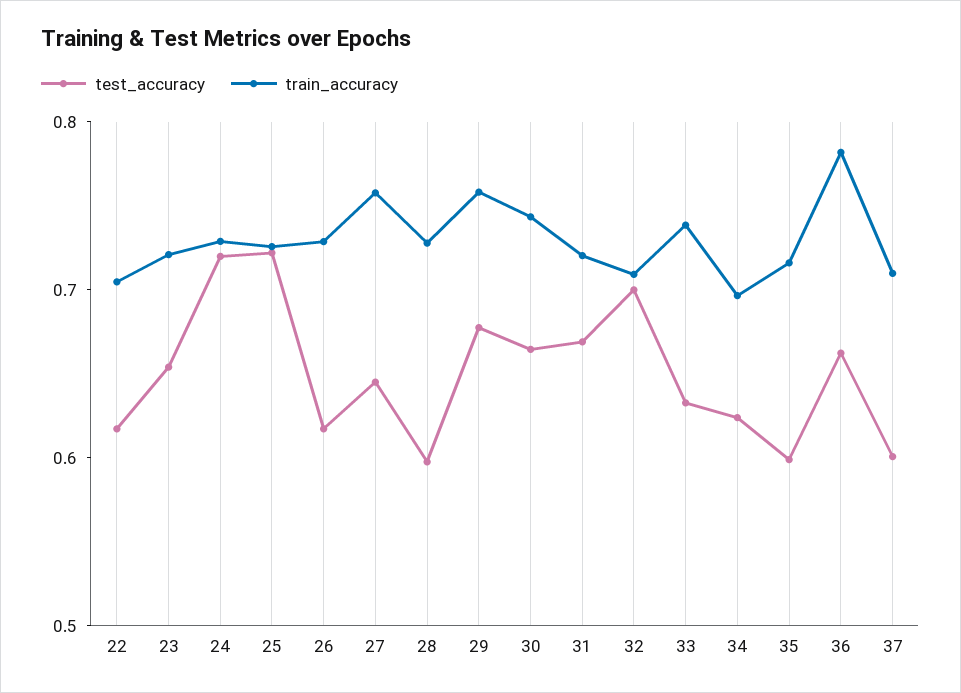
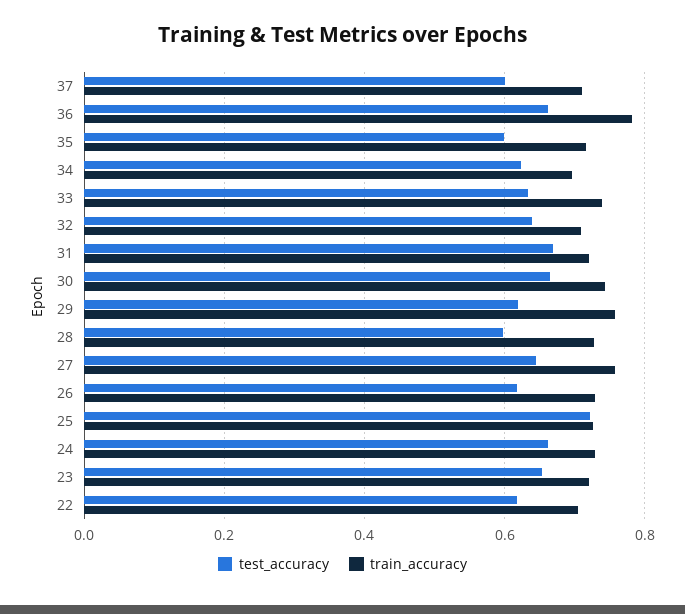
test_accuracy, 24: 0.72 -> 0.66
test_accuracy, 29: 0.68 -> 0.62
test_accuracy, 32: 0.7 -> 0.64

